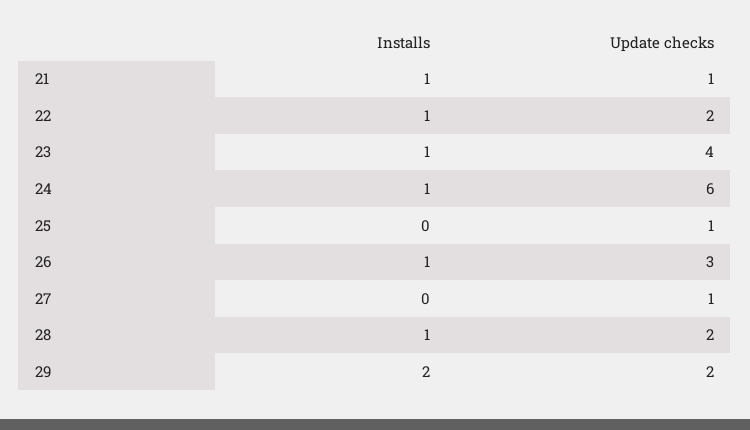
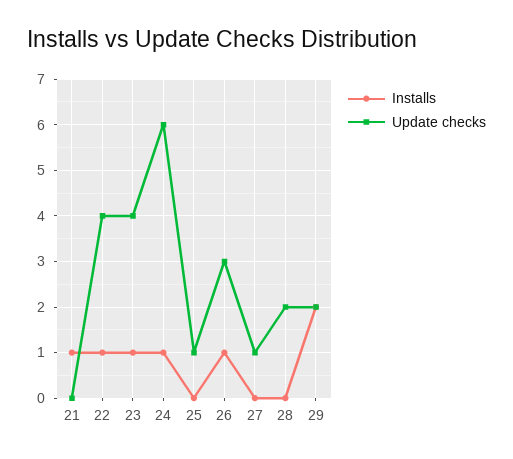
Update checks, 21: 1 -> 0
Update checks, 22: 2 -> 4
Installs, 28: 1 -> 0

